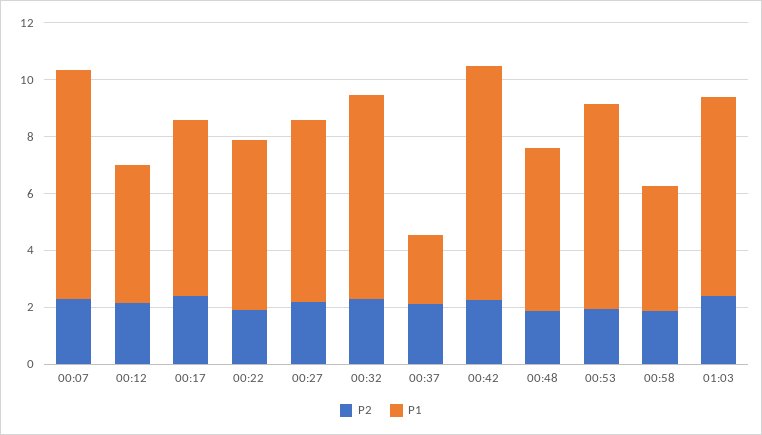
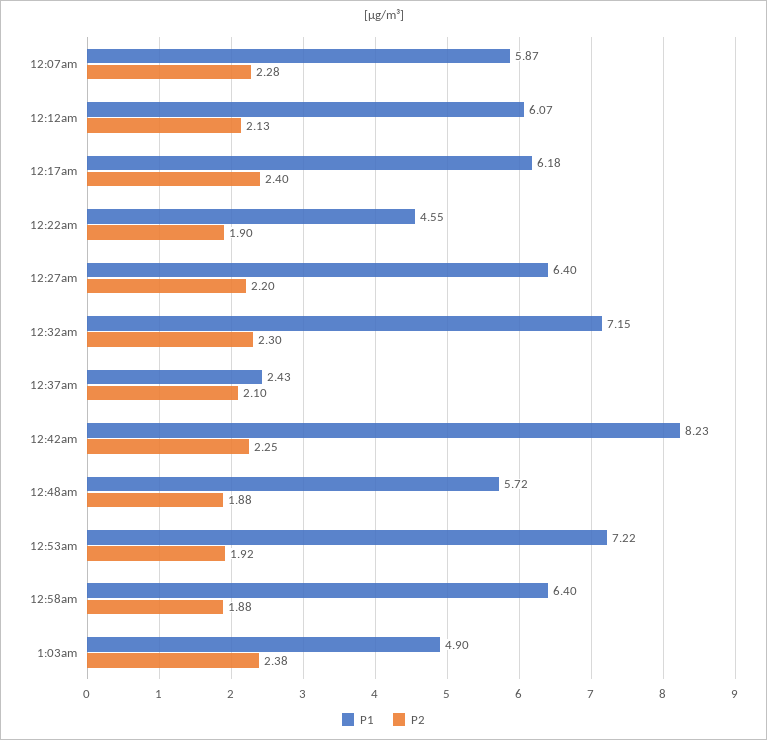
P1, 00:07: 8 -> 5.87
P1, 00:12: 5 -> 6.07
P1, 00:22: 6 -> 4.55
P1, 00:58: 4.5 -> 6.4
P1, 01:03: 7 -> 4.9

